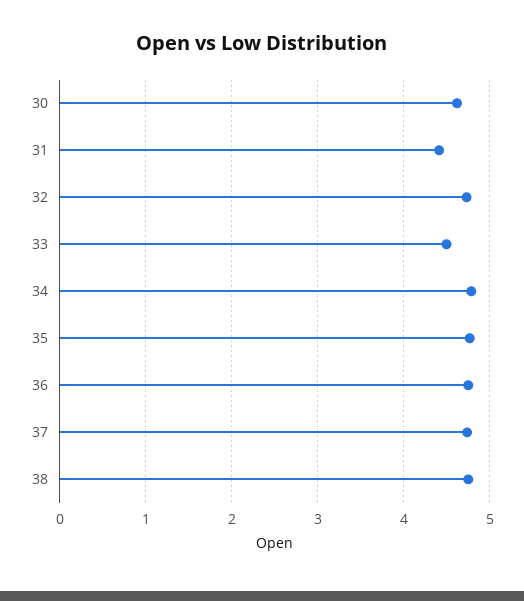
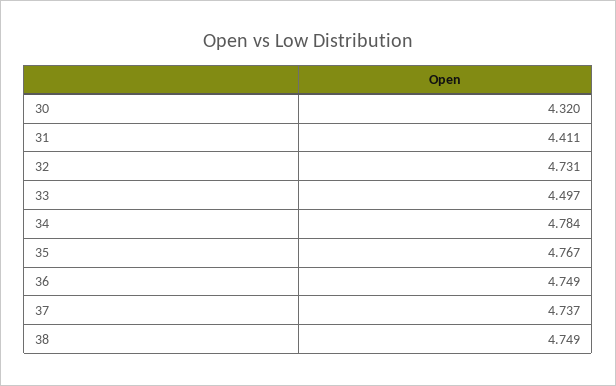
30: 4.6 -> 4.32

